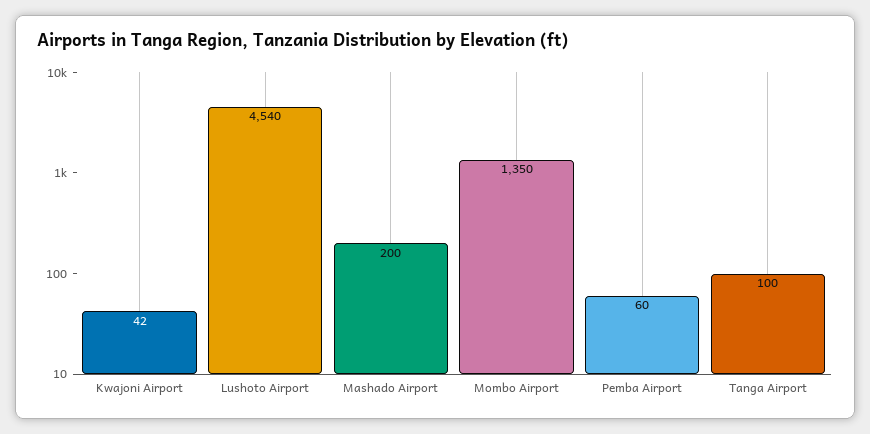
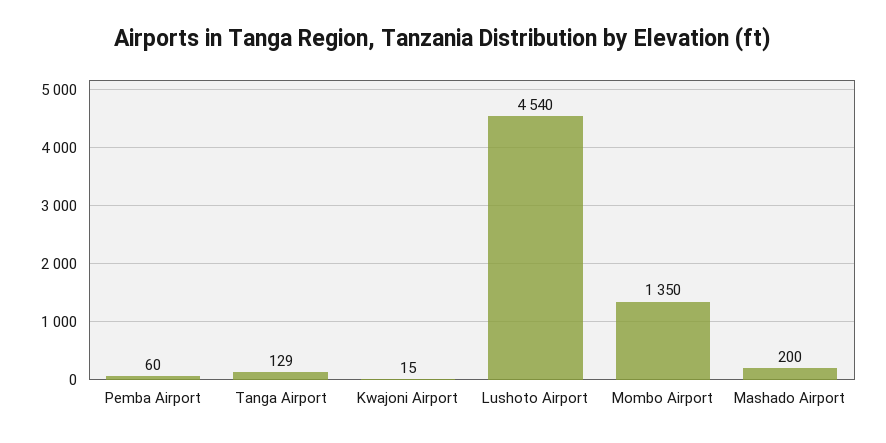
Kwajoni Airport: 42 -> 15
Tanga Airport: 100 -> 129

